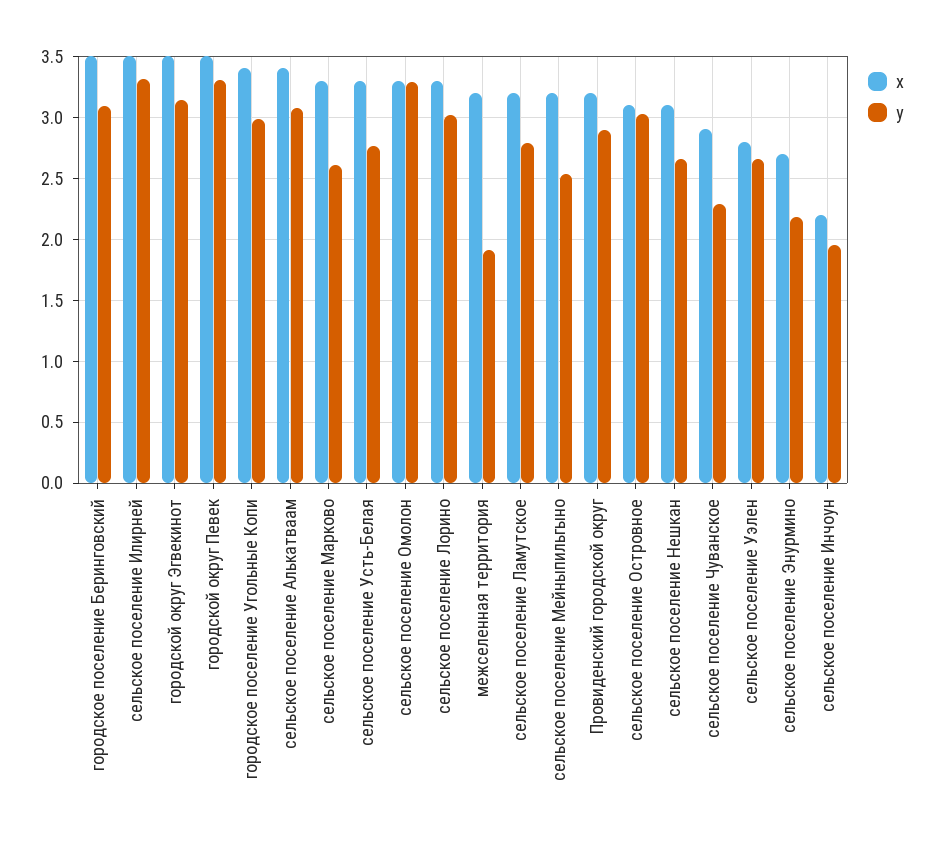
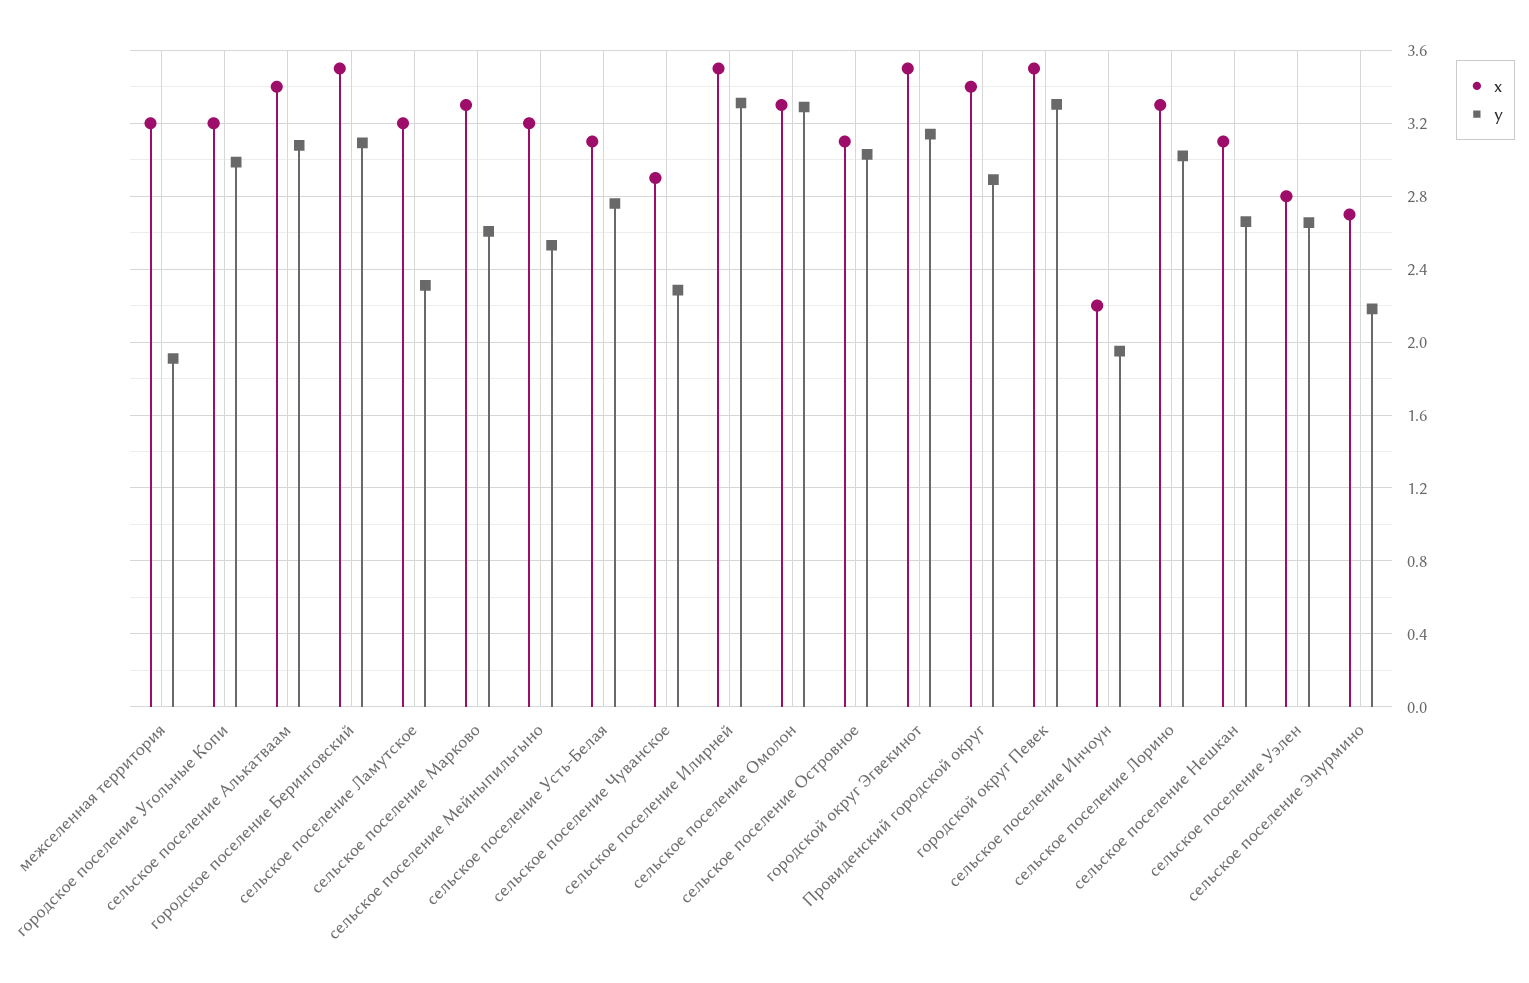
x, городское поселение Угольные Копи: 3.4 -> 3.2
x, сельское поселение Усть-Белая: 3.3 -> 3.1
y, сельское поселение Ламутское: 2.8 -> 2.3
x, Провиденский городской округ: 3.2 -> 3.4

